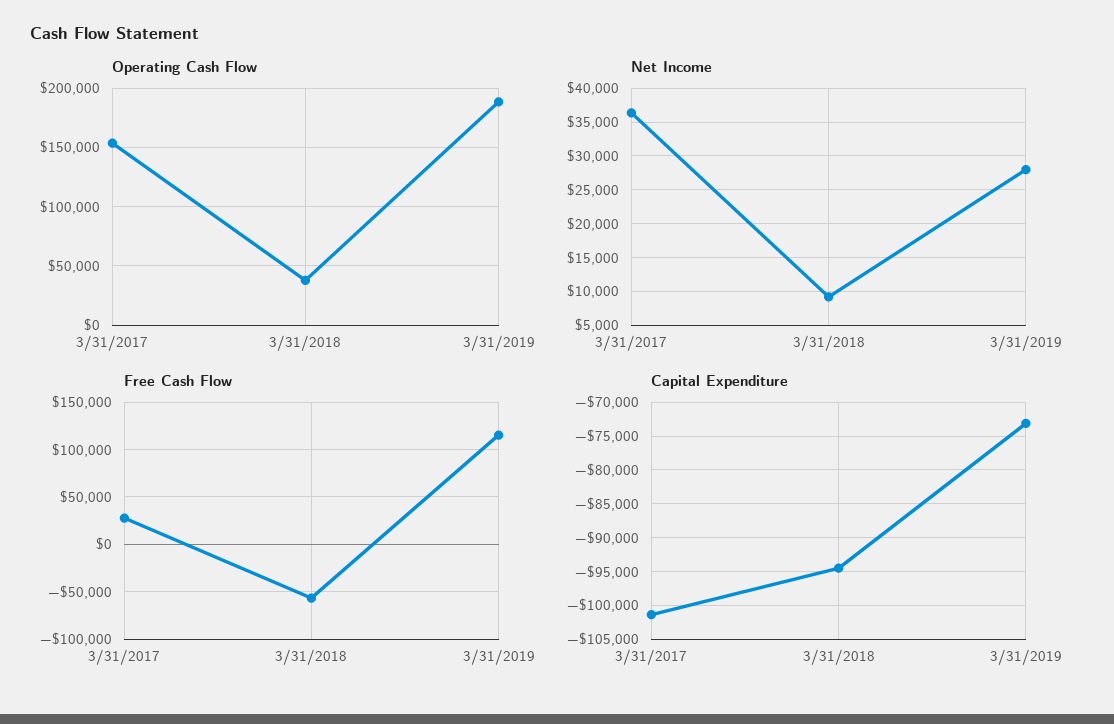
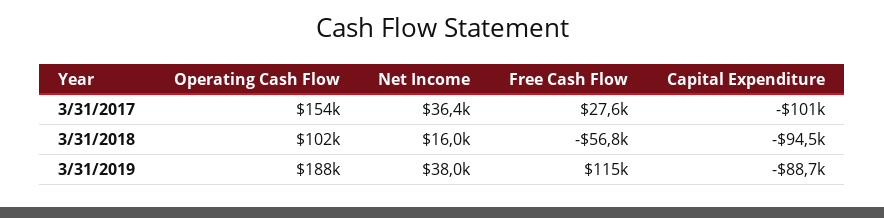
Operating Cash Flow, 3/31/2018: 40000 -> 102000
Net Income, 3/31/2018: 9000 -> 16000
Net Income, 3/31/2019: 28000 -> 38000
Capital Expenditure, 3/31/2019: -73000 -> -88700

